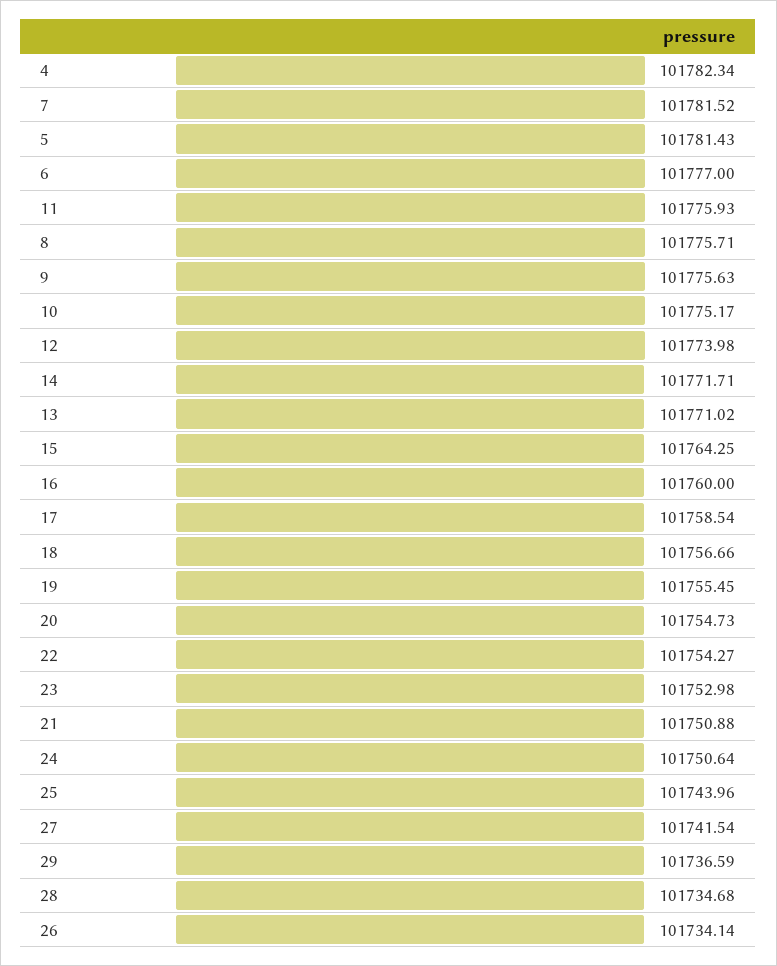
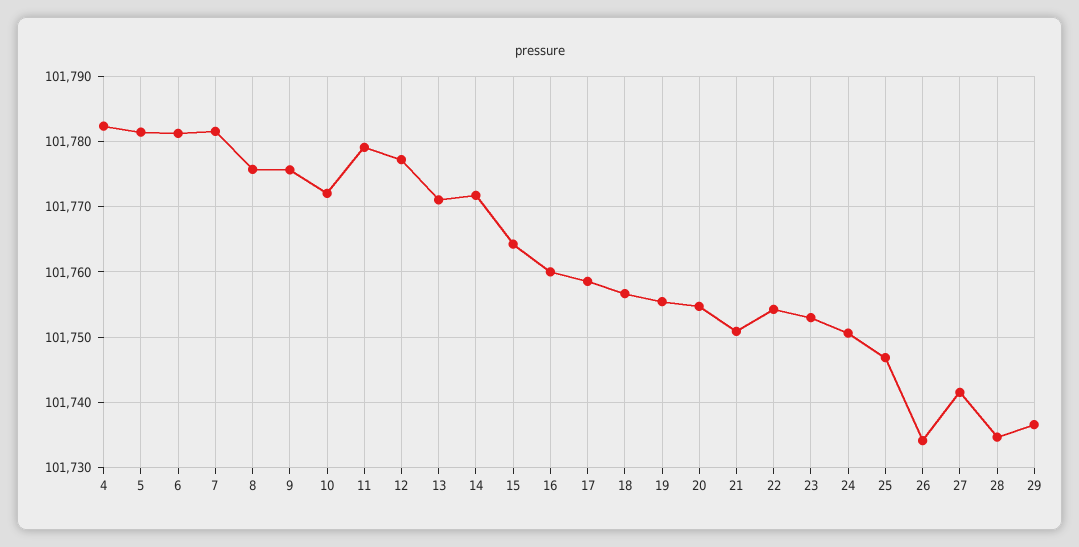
6: 101777 -> 101781
11: 101775.93 -> 101779
10: 101775.17 -> 101772
12: 101773.98 -> 101777
25: 101743.96 -> 101747

